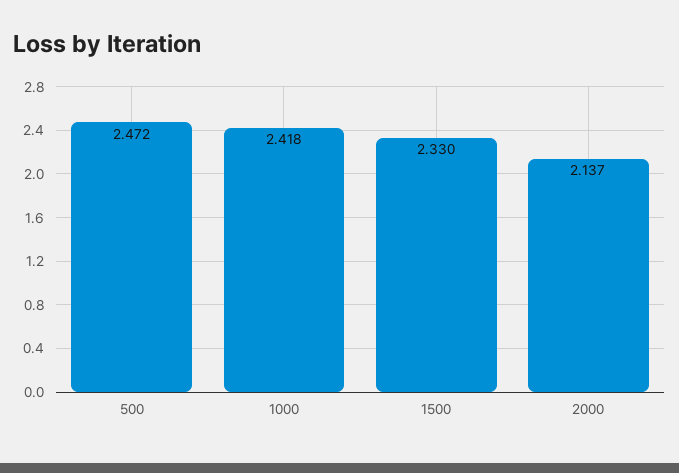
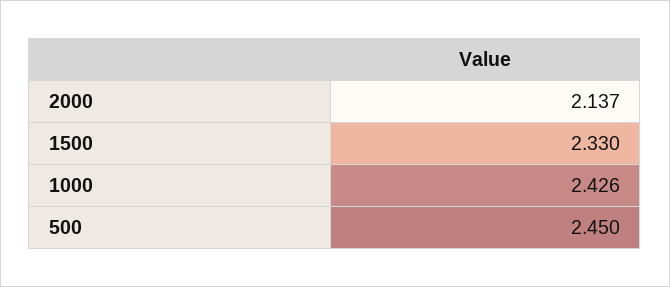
500: 2.472 -> 2.45
1000: 2.418 -> 2.426

